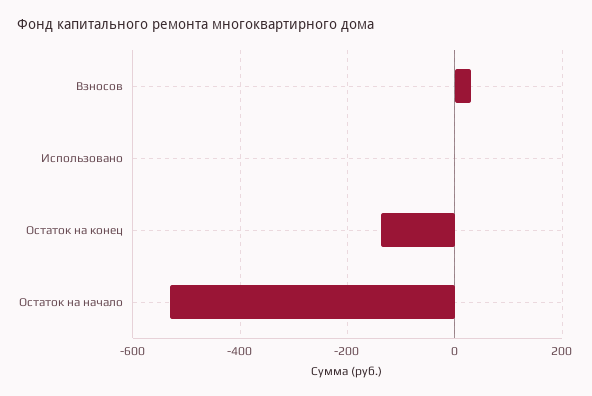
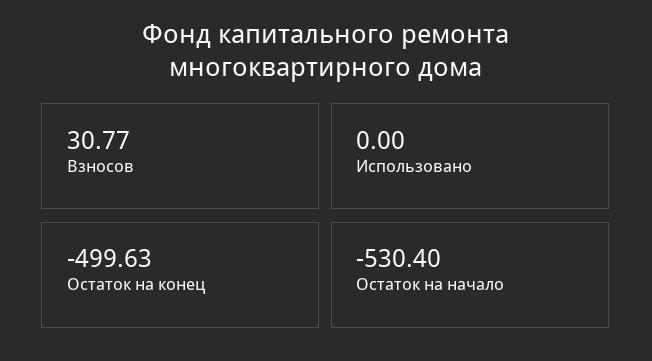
Остаток на конец: -140 -> -499.63

